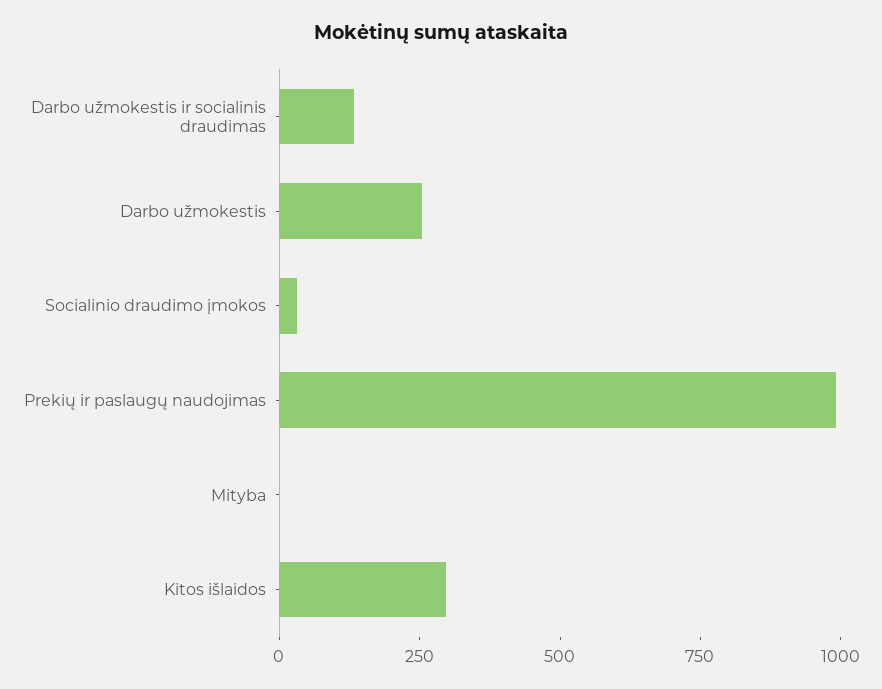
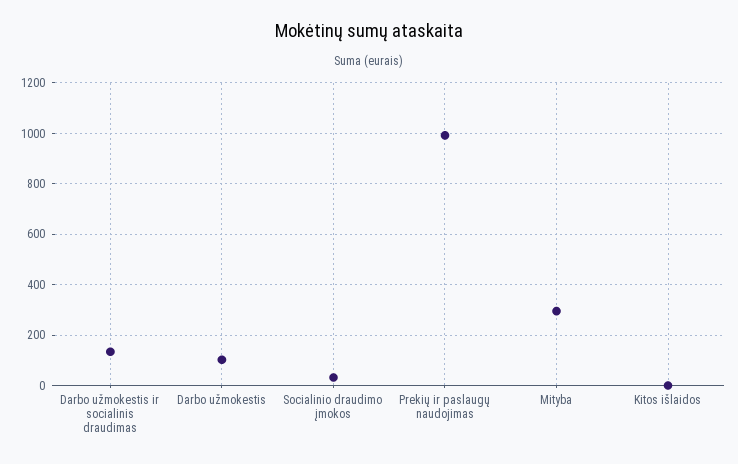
Darbo užmokestis: 250 -> 100
Mityba: 0 -> 300
Kitos išlaidos: 300 -> 0

